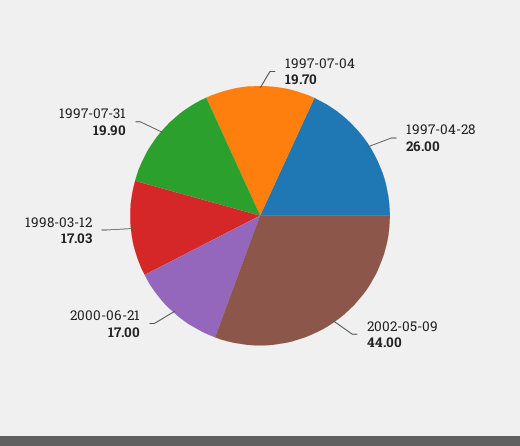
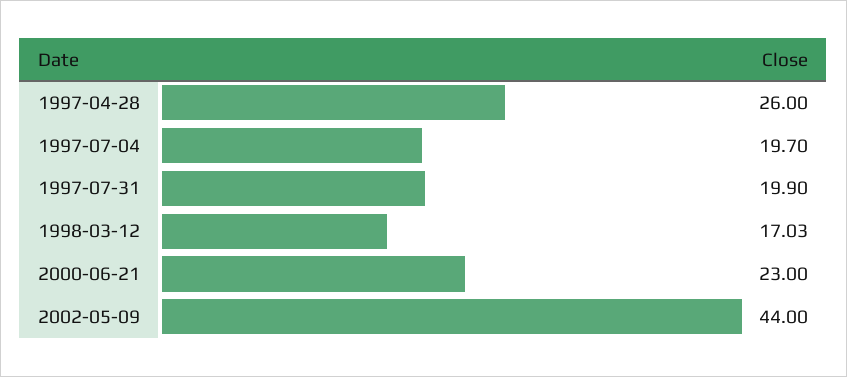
2000-06-21: 17 -> 23

